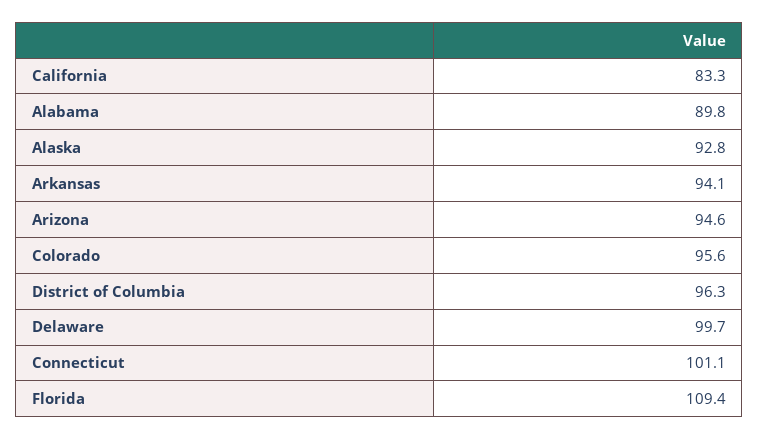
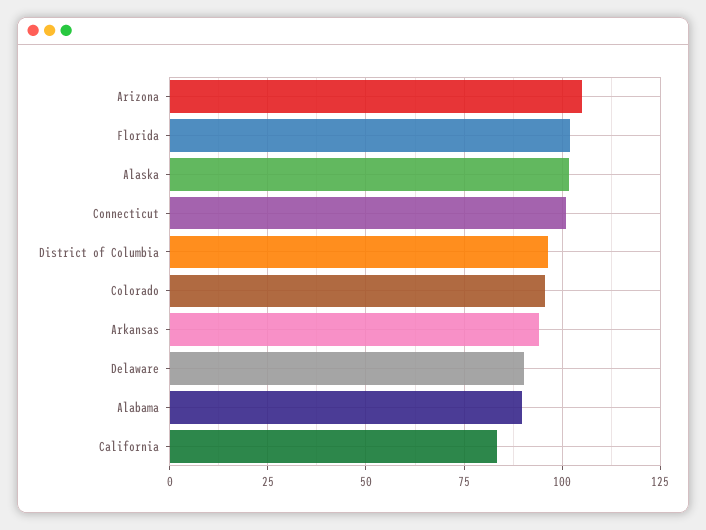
Alaska: 92.8 -> 102.5
Arizona: 94.6 -> 105
Delaware: 99.7 -> 90
Florida: 109.4 -> 102.5

